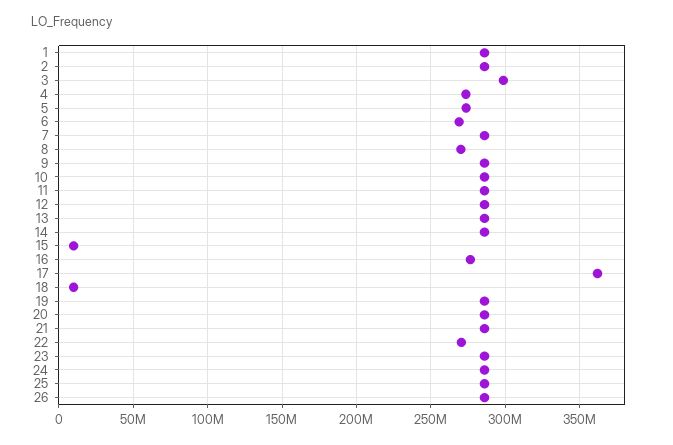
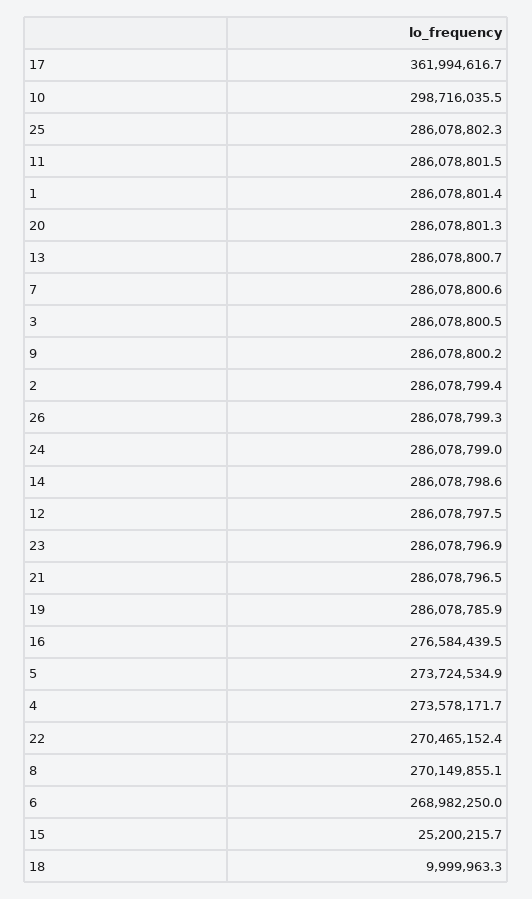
3: 300000000 -> 286078800.5
10: 285000000 -> 298716035.5
15: 10000000 -> 25200215.7

